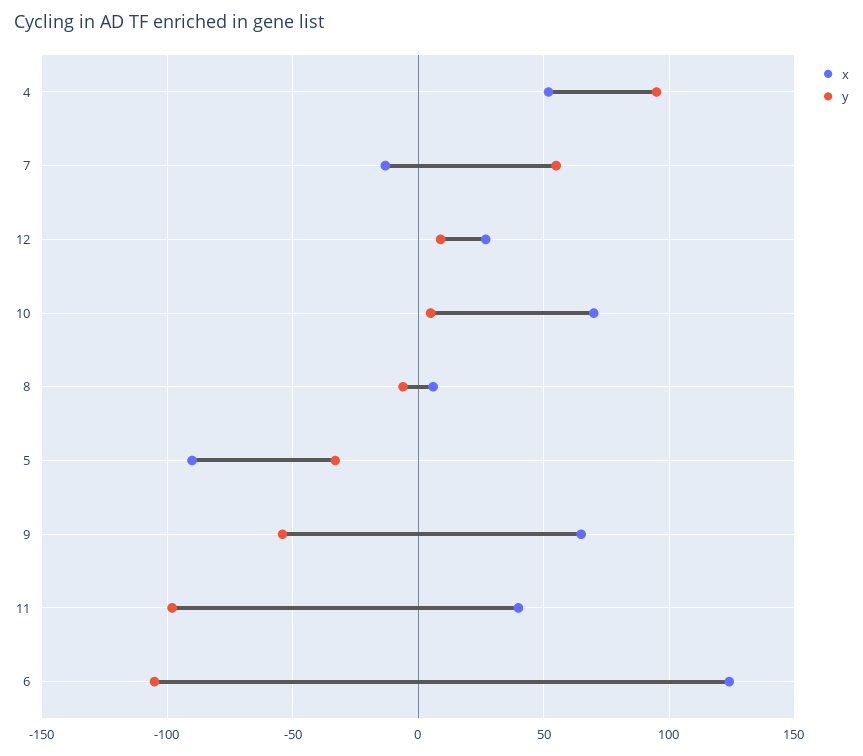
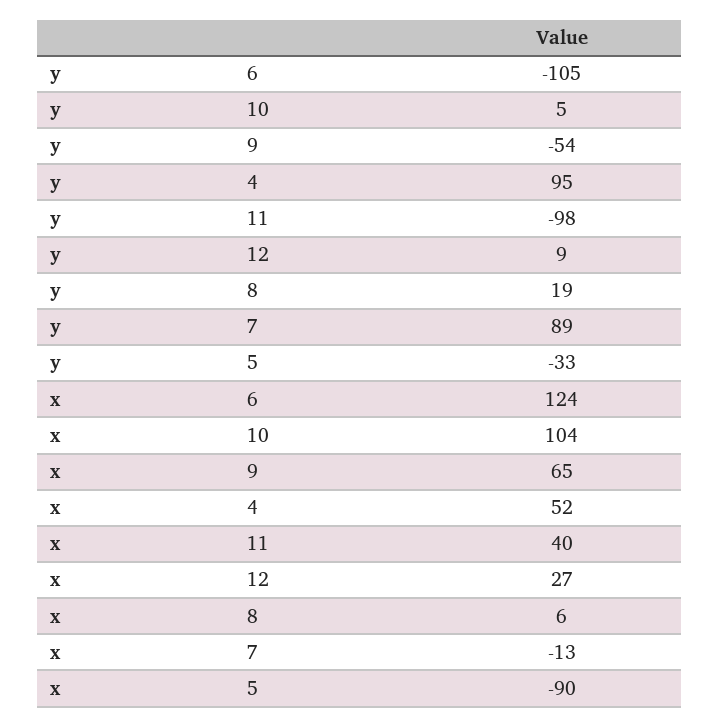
y, 7: 55 -> 89
x, 10: 70 -> 104
y, 8: -5 -> 19

